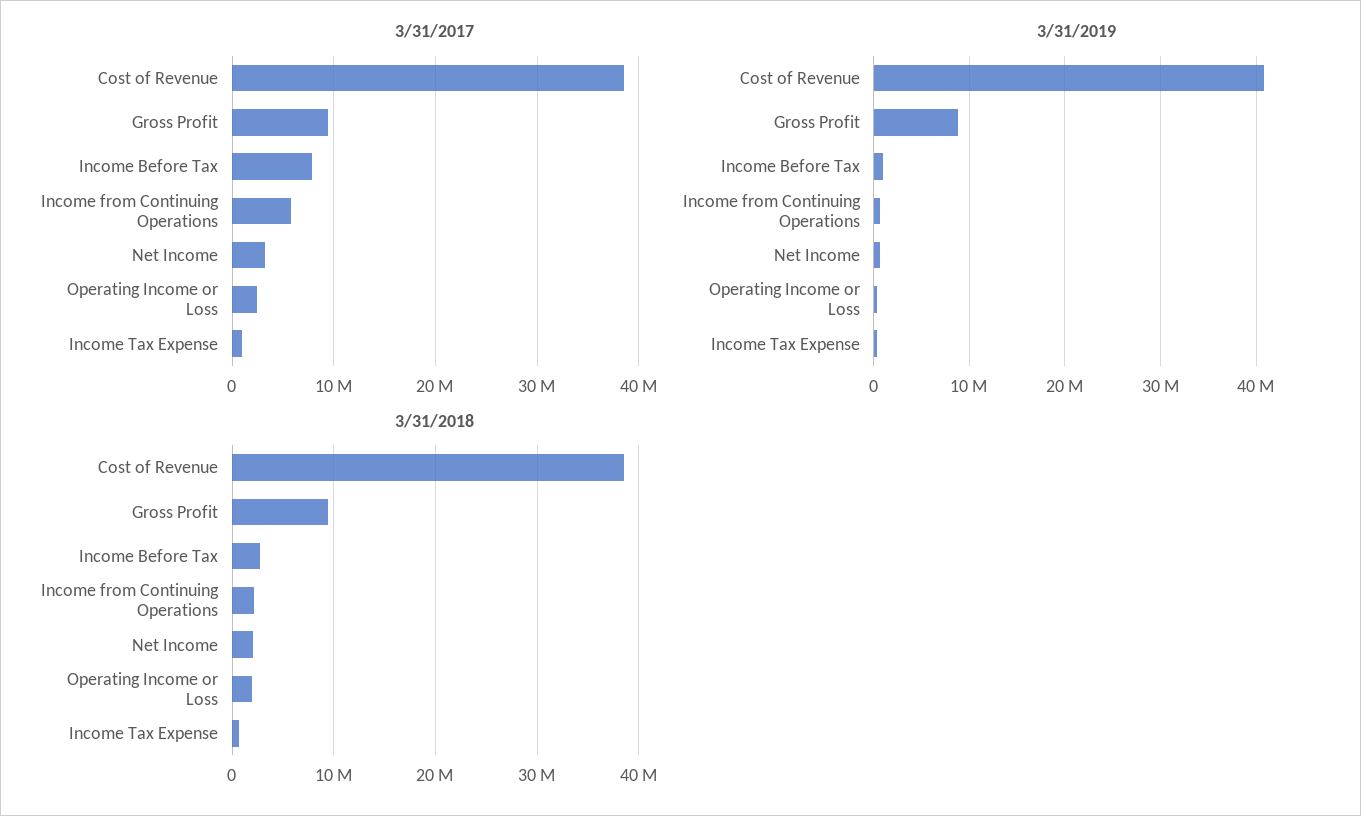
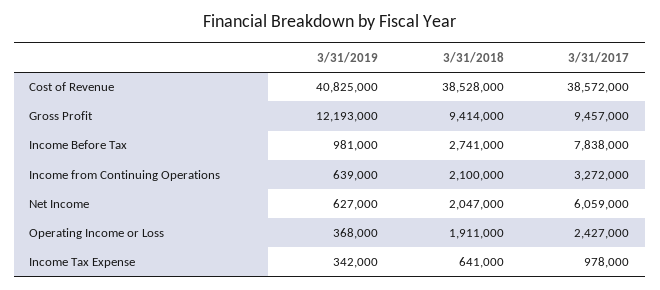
3/31/2017, Income from Continuing Operations: 6000000 -> 3272000
3/31/2017, Net Income: 3000000 -> 6059000
3/31/2019, Gross Profit: 9000000 -> 12193000

